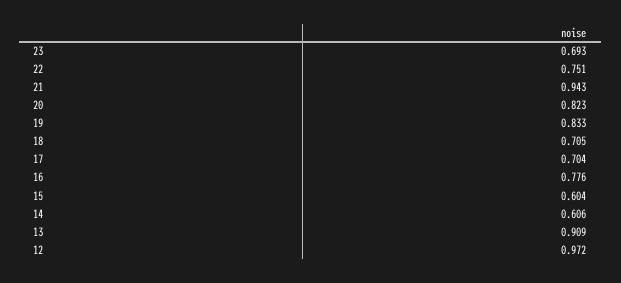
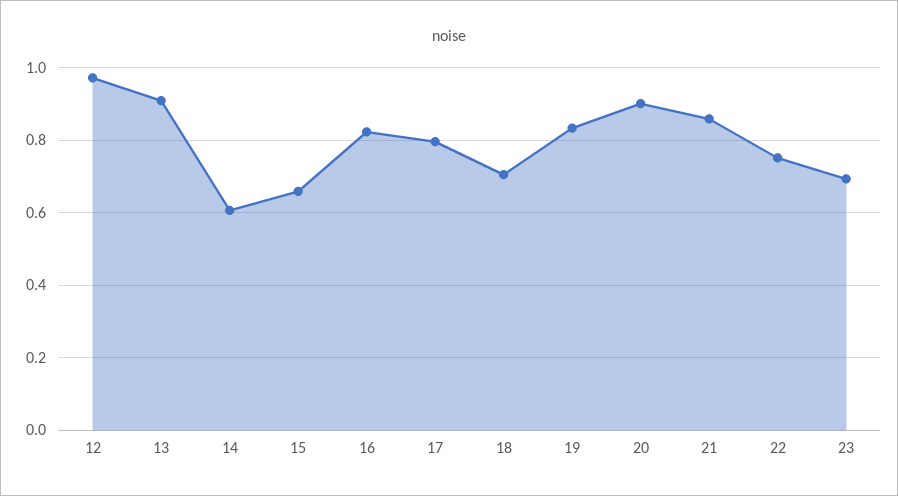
21: 0.943 -> 0.86
20: 0.823 -> 0.9
17: 0.704 -> 0.8
16: 0.776 -> 0.82
15: 0.604 -> 0.66

